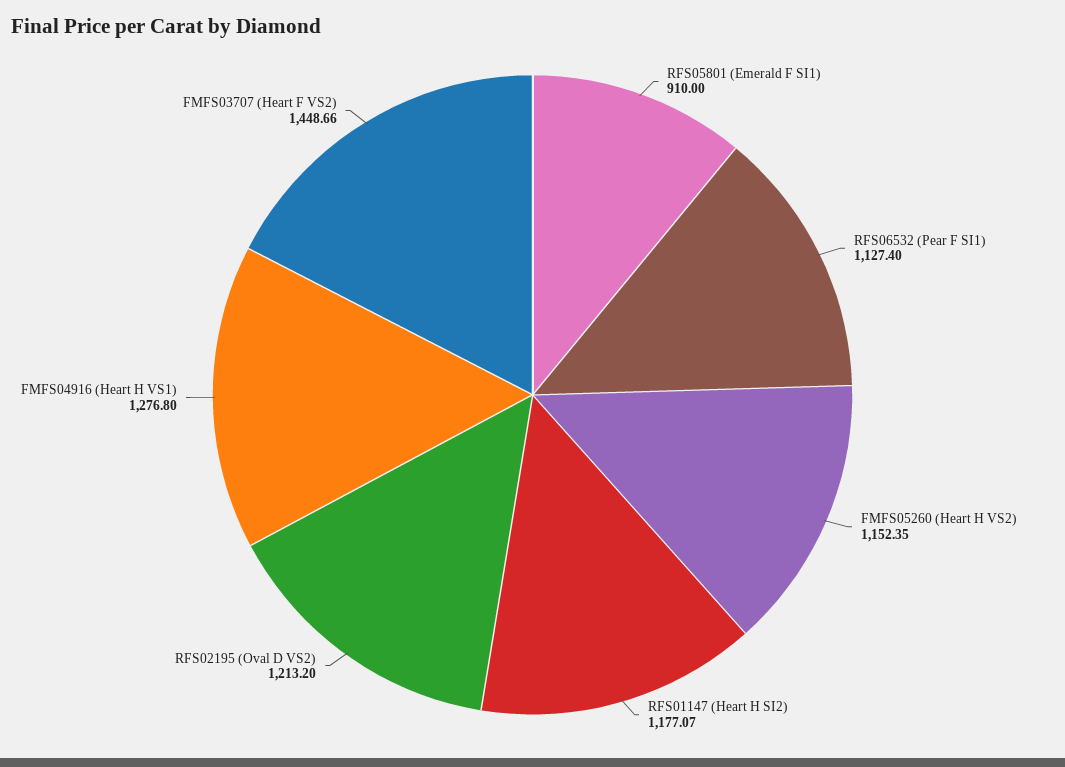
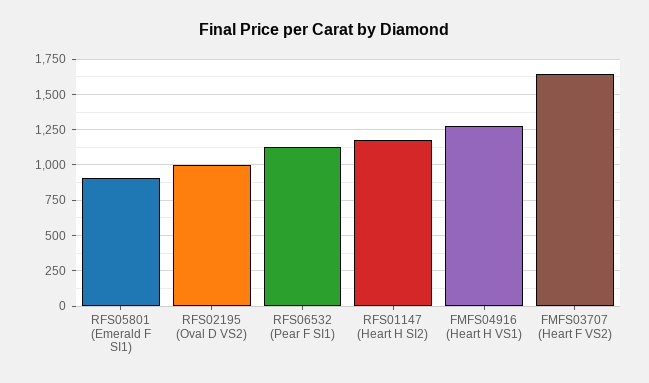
FMFS05260 (Heart H VS2): 1152.35 -> none
RFS02195 (Oval D VS2): 1213.2 -> 1000
FMFS03707 (Heart F VS2): 1448.66 -> 1650

